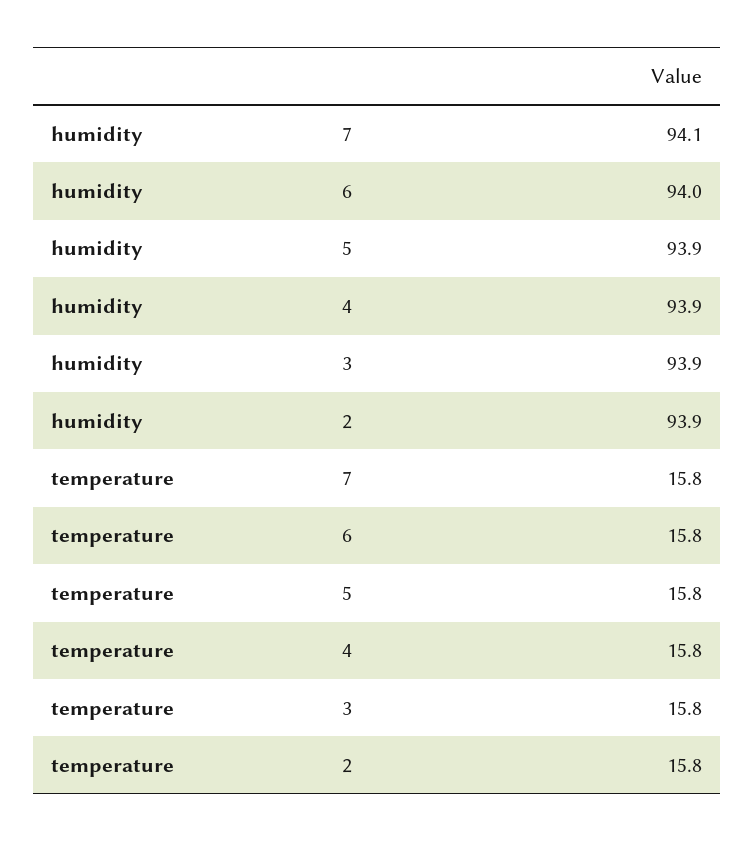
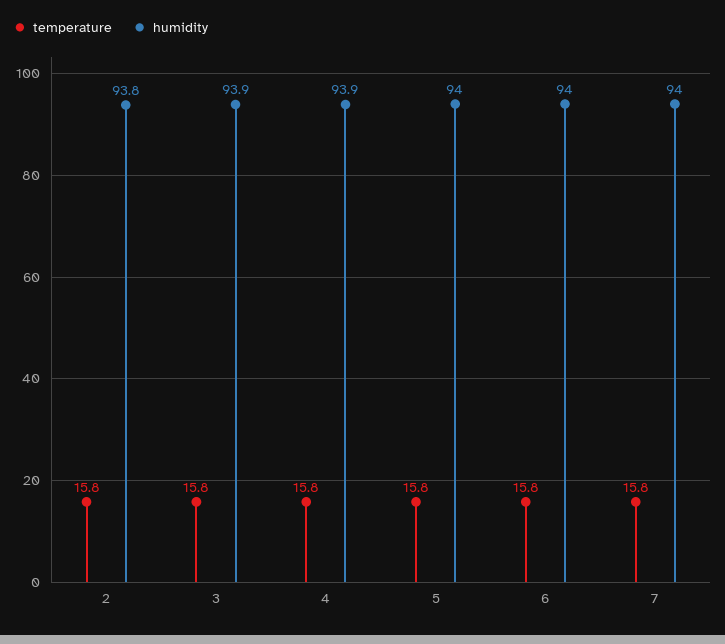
humidity, 7: 94.1 -> 94
humidity, 5: 93.9 -> 94
humidity, 2: 93.9 -> 93.8

